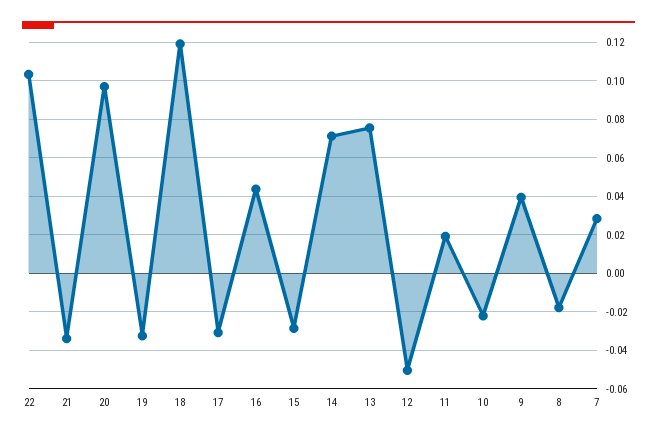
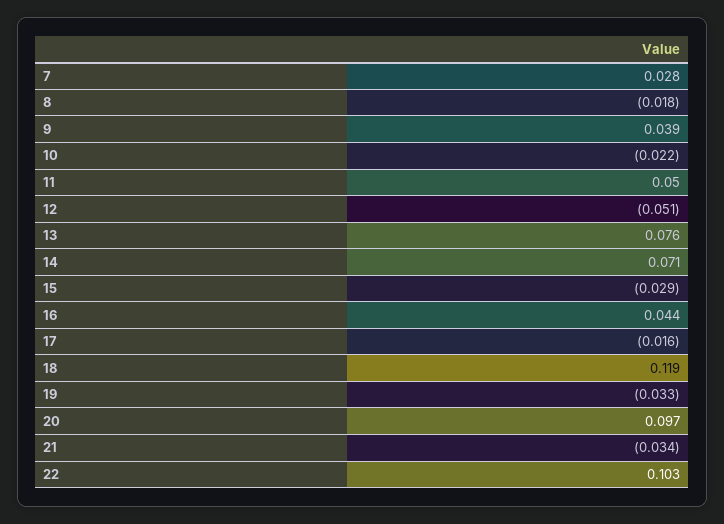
17: -0.03 -> -0.016
11: 0.02 -> 0.05

